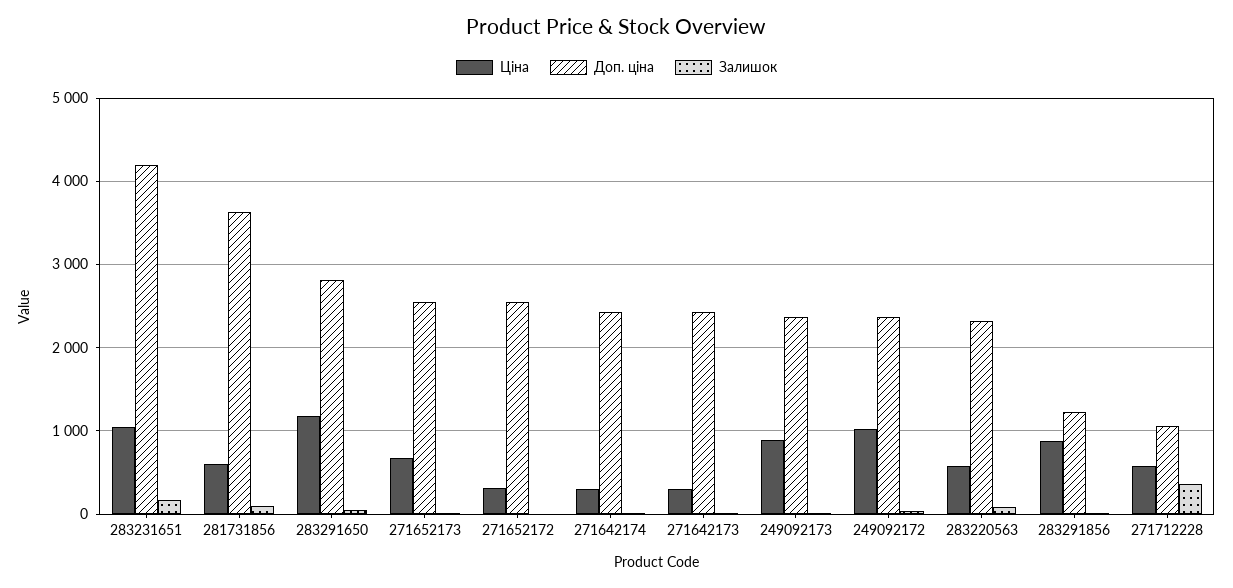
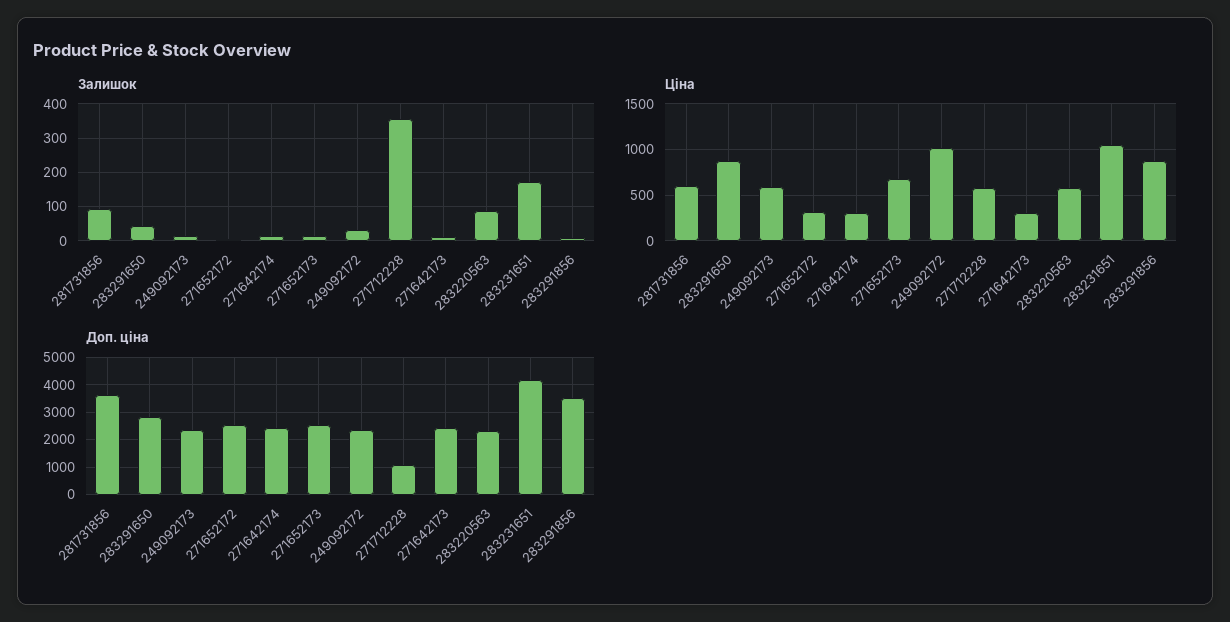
Ціна, 283291650: 1200 -> 900
Ціна, 249092173: 900 -> 600
Доп. ціна, 283291856: 1200 -> 3500

